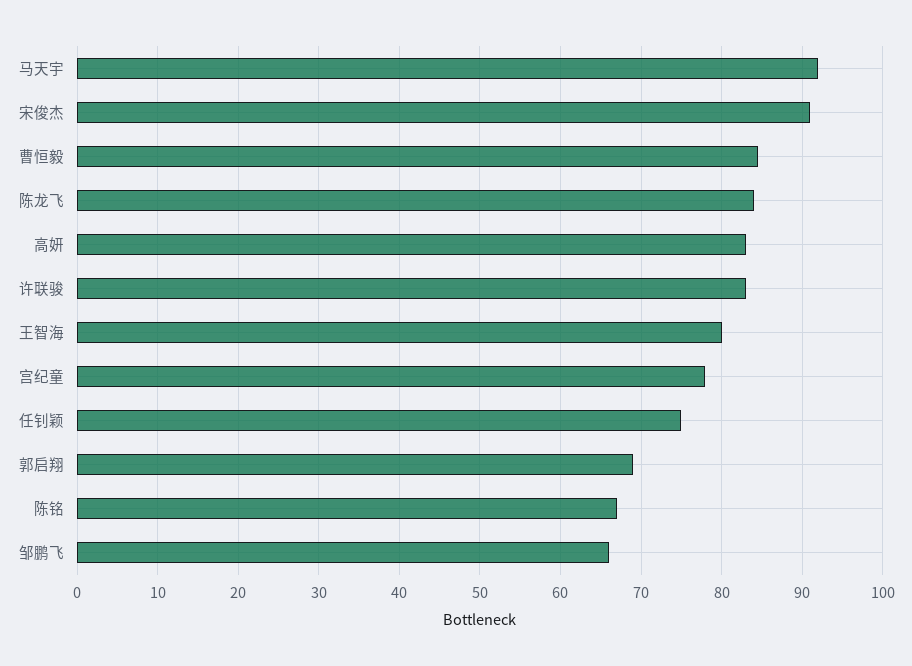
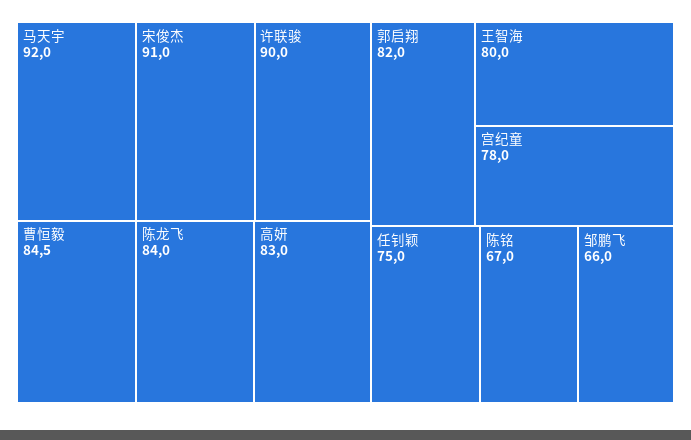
许联骏: 83 -> 90
郭启翔: 69 -> 82

